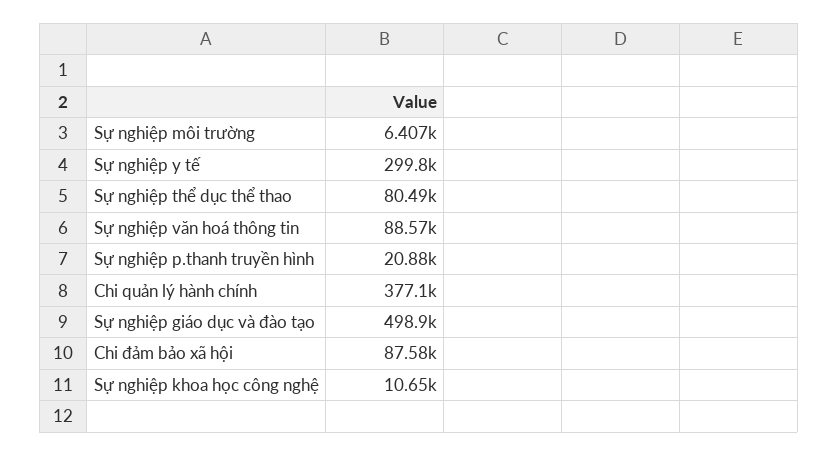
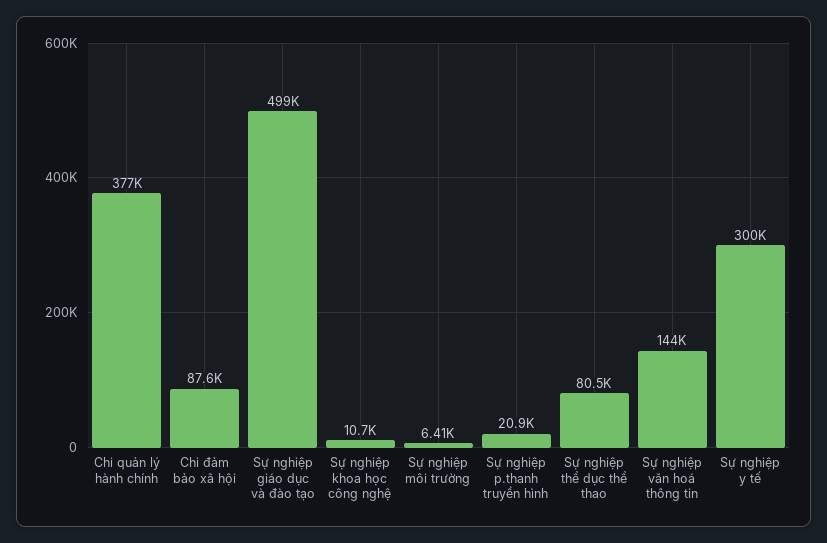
Sự nghiệp văn hoá thông tin: 88570 -> 144000

